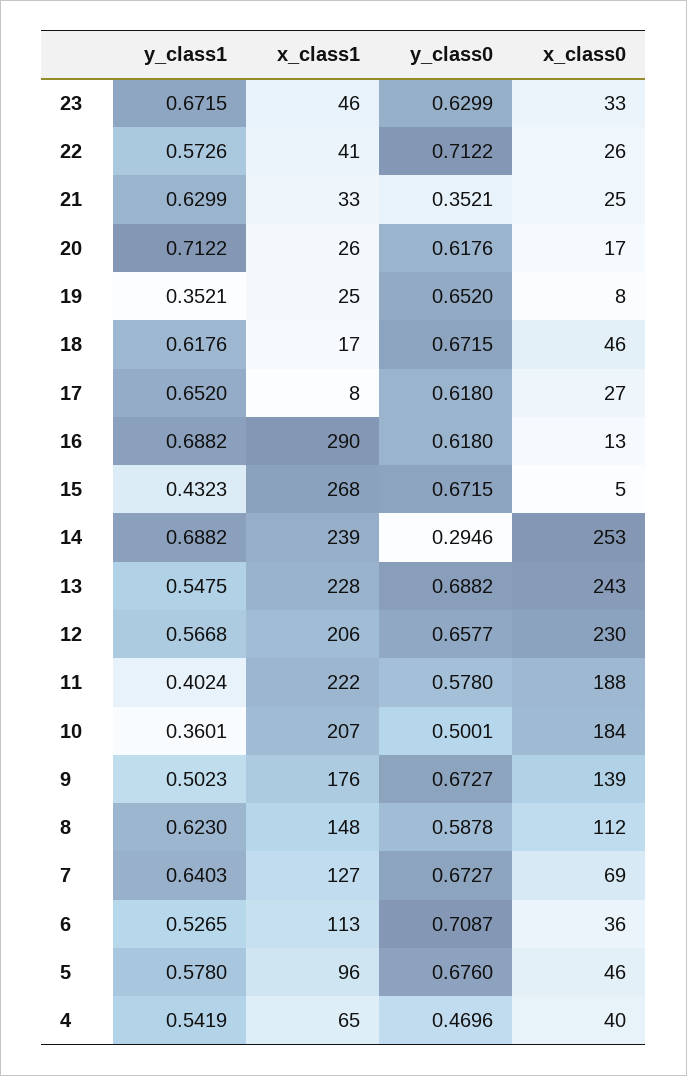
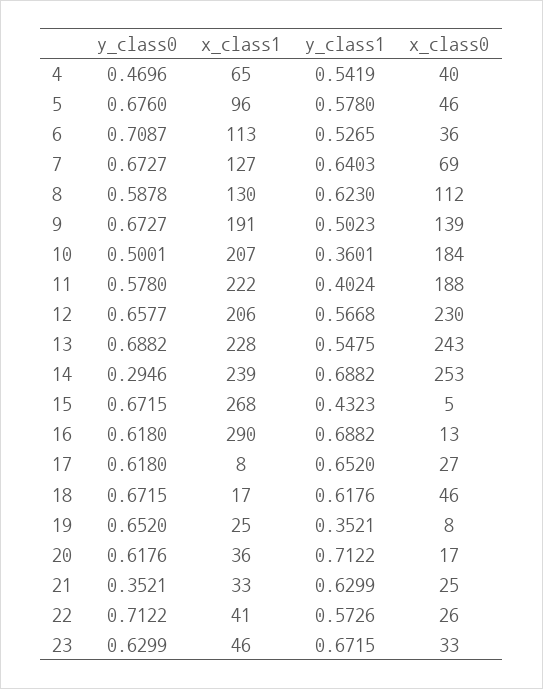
x_class1, 20: 26 -> 36
x_class1, 9: 176 -> 191
x_class1, 8: 148 -> 130

